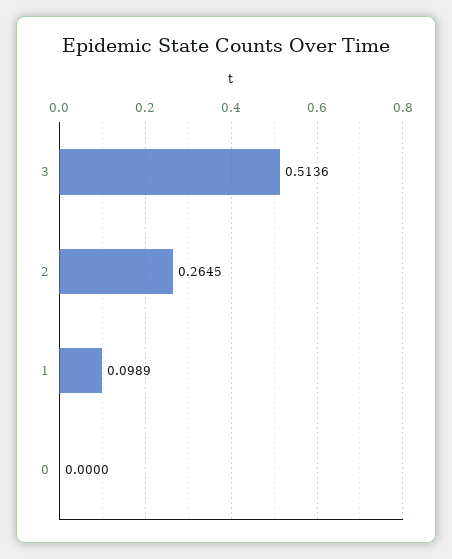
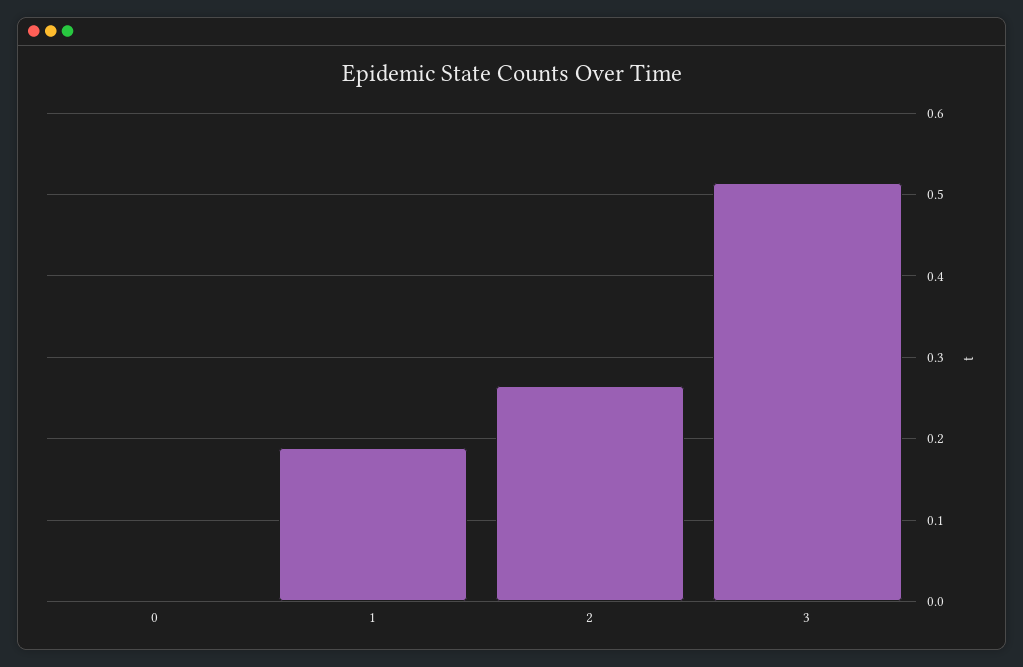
1: 0.0989 -> 0.19

